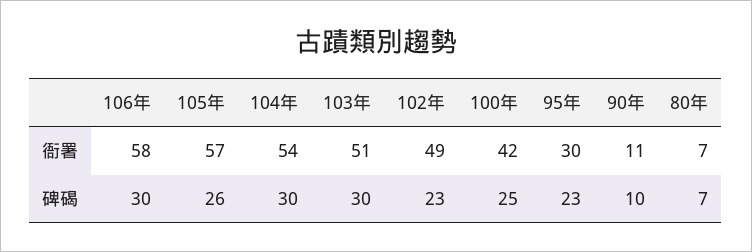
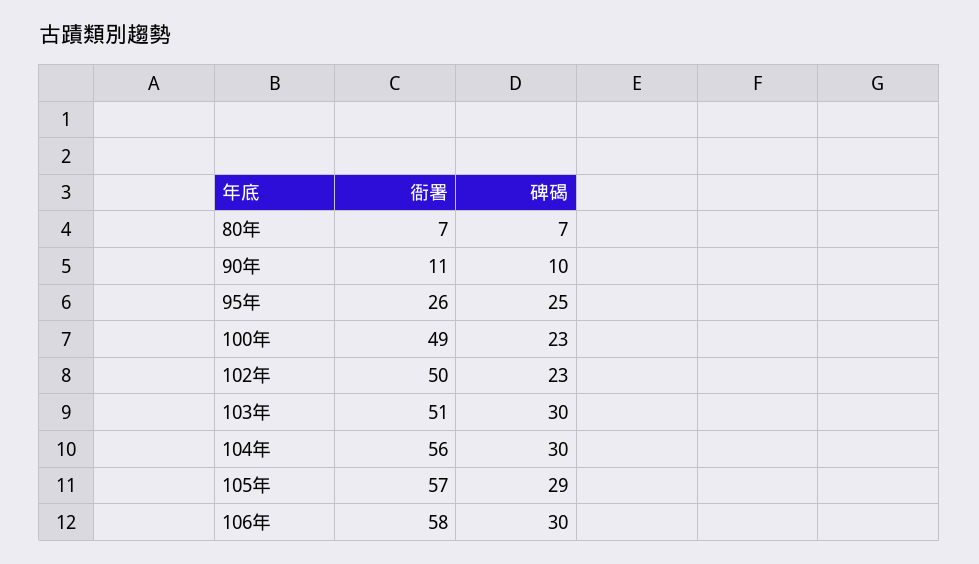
104年, 衙署: 54 -> 56
102年, 衙署: 49 -> 50
100年, 衙署: 42 -> 49
95年, 衙署: 30 -> 26
105年, 碑碣: 26 -> 29
100年, 碑碣: 25 -> 23
95年, 碑碣: 23 -> 25

